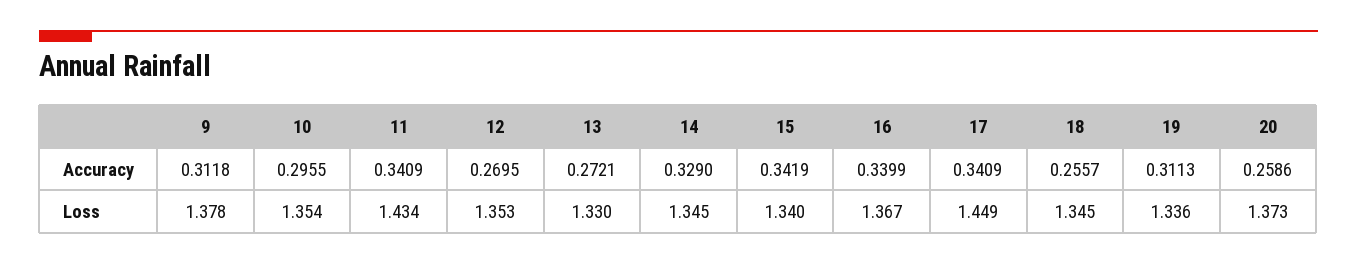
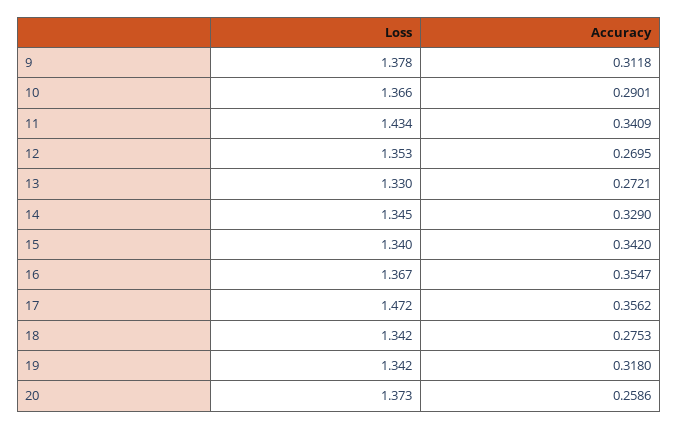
10, Accuracy: 0.2955 -> 0.2901
15, Accuracy: 0.3419 -> 0.342
16, Accuracy: 0.3399 -> 0.3547
17, Accuracy: 0.3409 -> 0.3562
18, Accuracy: 0.2557 -> 0.2753
19, Accuracy: 0.3113 -> 0.318
10, Loss: 1.354 -> 1.366
17, Loss: 1.449 -> 1.472
18, Loss: 1.345 -> 1.342
19, Loss: 1.336 -> 1.342

